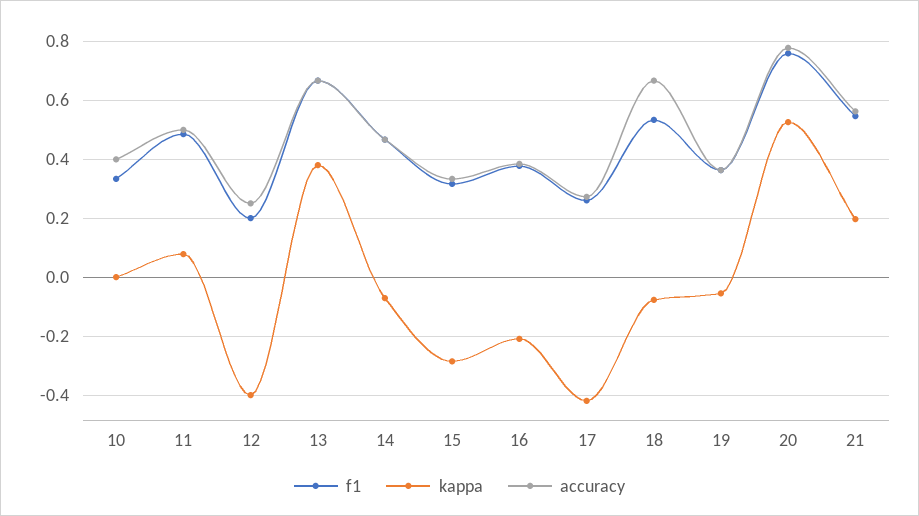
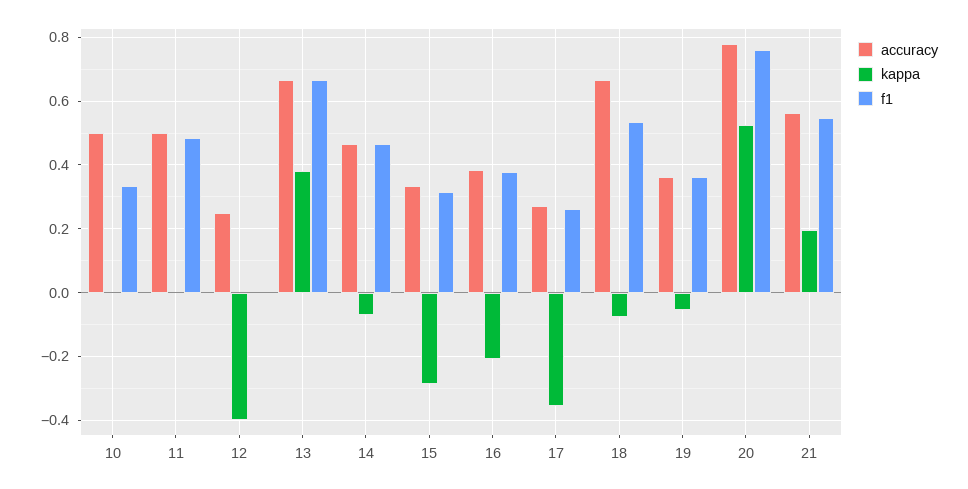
accuracy, 10: 0.4 -> 0.5
kappa, 11: 0.075 -> 0
f1, 12: 0.2 -> 0
kappa, 17: -0.425 -> -0.36

